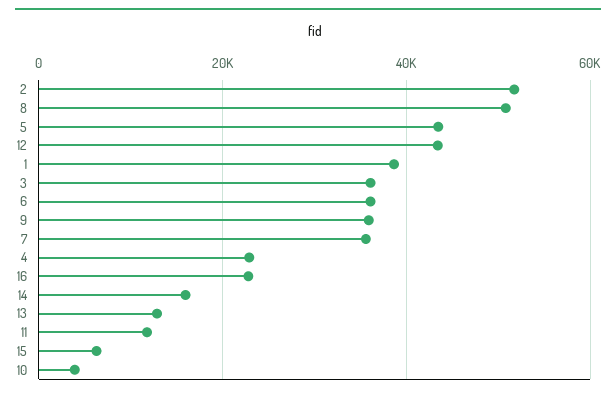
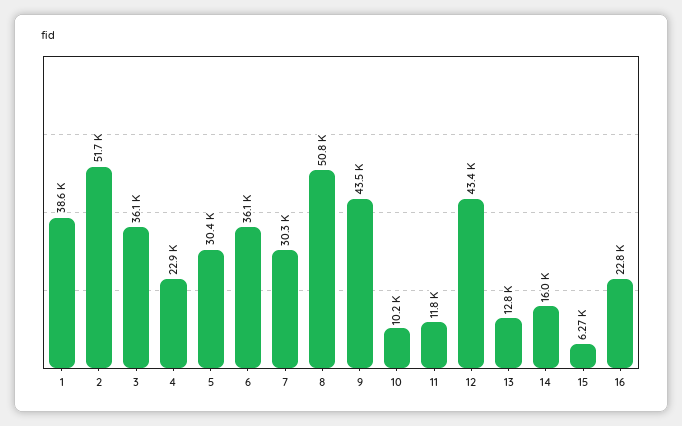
5: 44000 -> 30400
9: 36000 -> 43500
7: 36000 -> 30300
10: 4000 -> 10200

